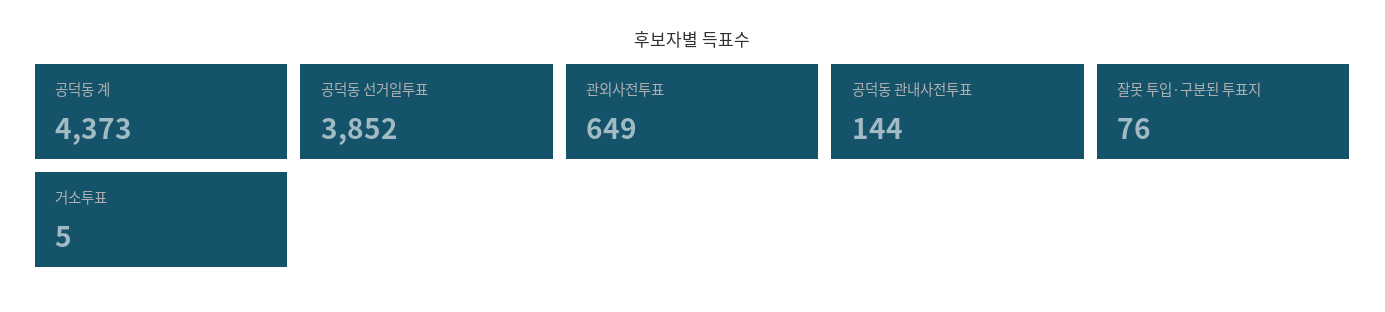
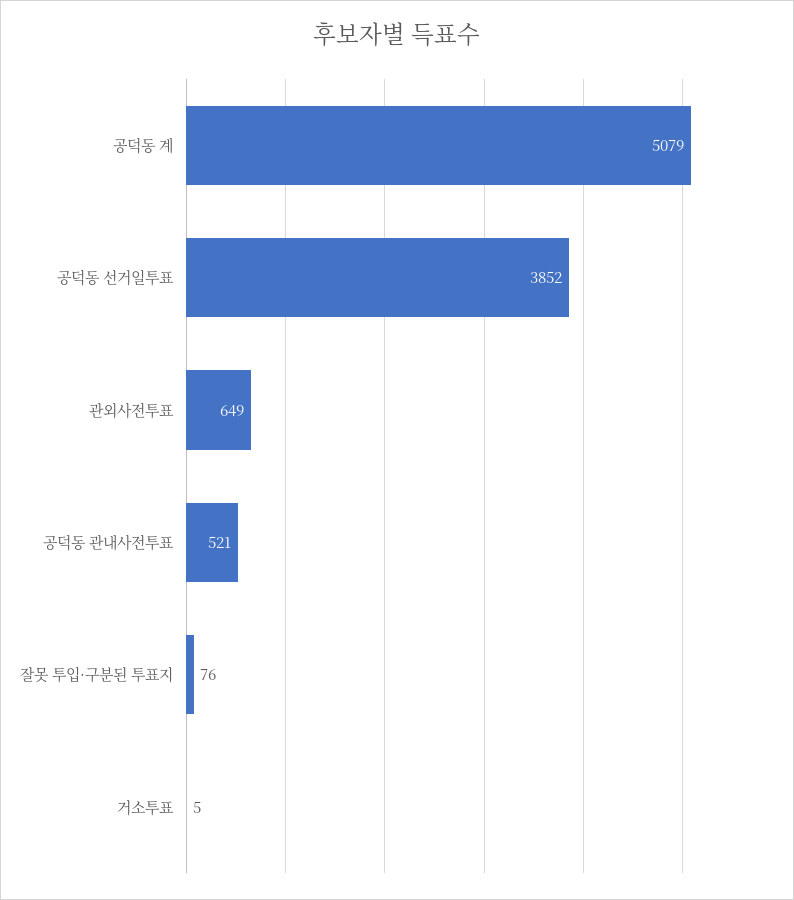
공덕동 계: 4373 -> 5079
공덕동 관내사전투표: 144 -> 521

